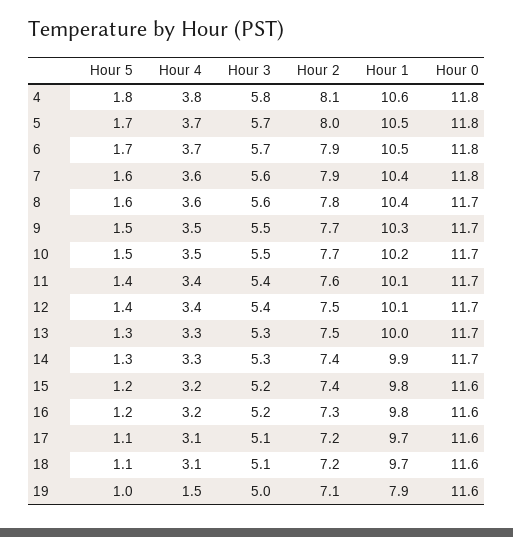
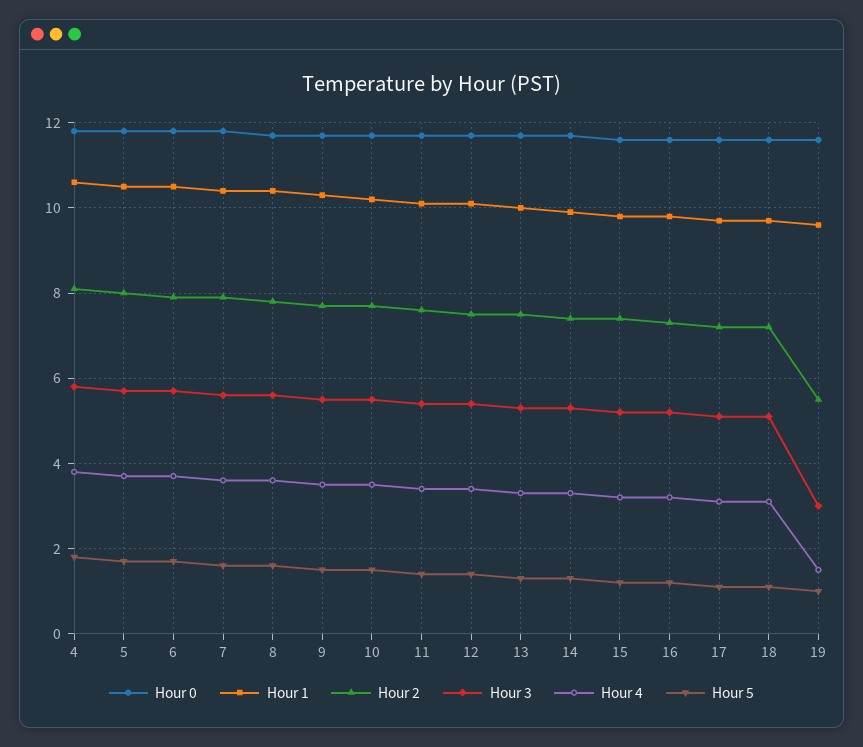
Hour 3, 19: 5 -> 3
Hour 2, 19: 7.1 -> 5.5
Hour 1, 19: 7.9 -> 9.5

